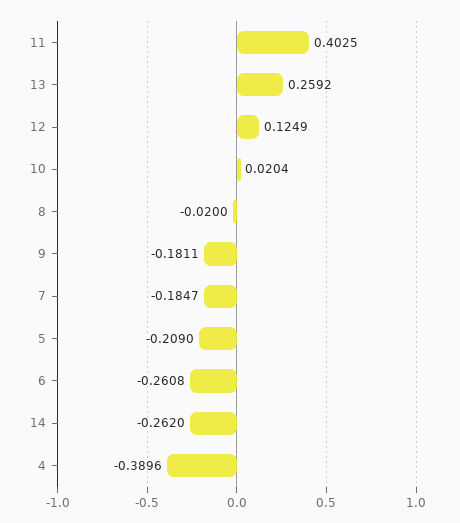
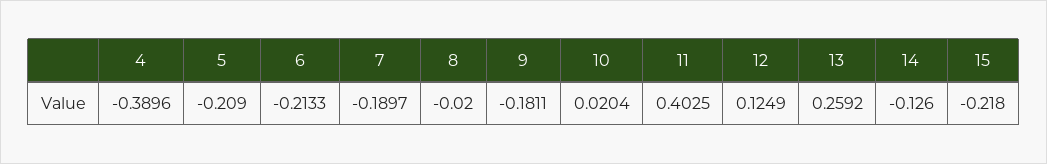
7: -0.1847 -> -0.1897
6: -0.2608 -> -0.2133
14: -0.262 -> -0.126
15: none -> -0.218

